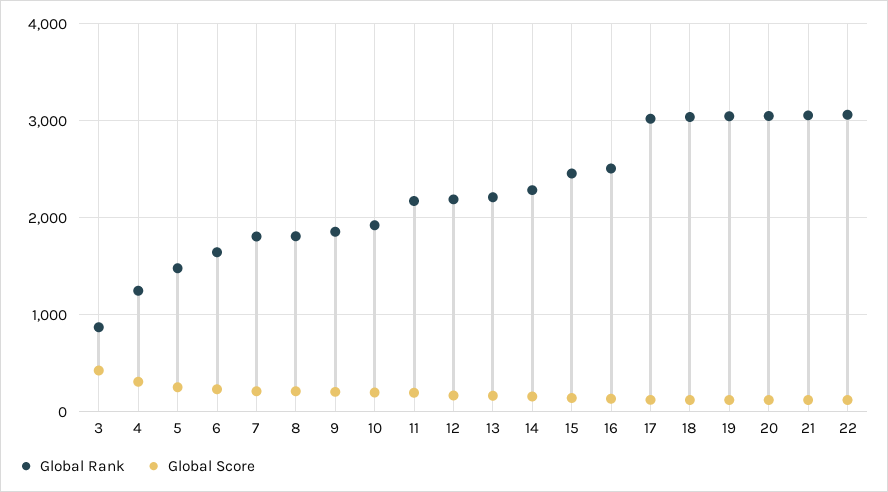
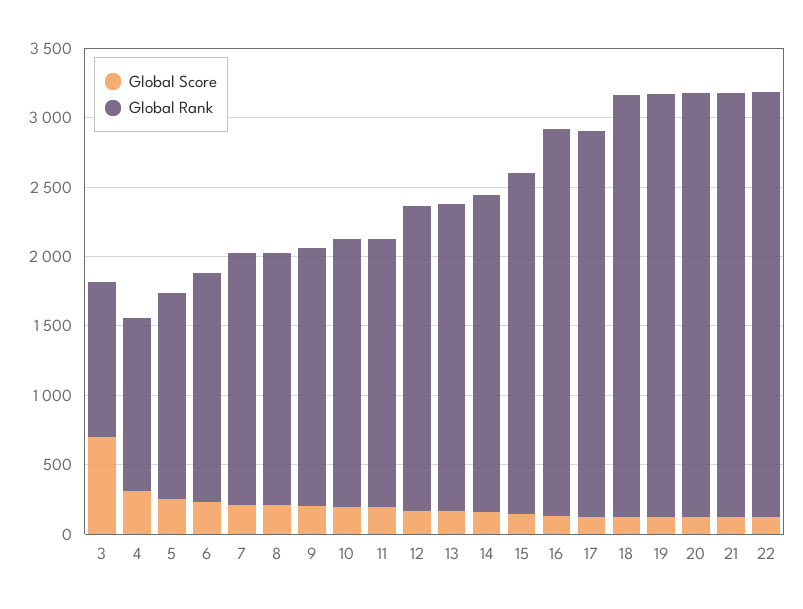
Global Rank, 3: 900 -> 1100
Global Score, 3: 400 -> 700
Global Rank, 11: 2200 -> 1900
Global Rank, 16: 2500 -> 2800
Global Rank, 17: 3000 -> 2800

